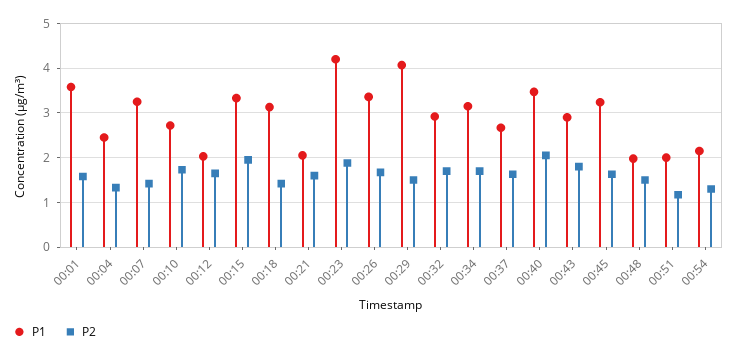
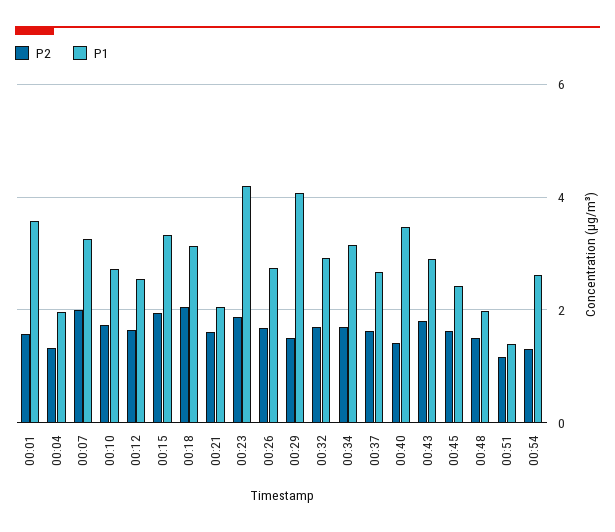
P1, 00:04: 2.4 -> 2
P2, 00:07: 1.4 -> 2
P1, 00:12: 2 -> 2.6
P2, 00:18: 1.4 -> 2
P1, 00:26: 3.4 -> 2.8
P2, 00:40: 2 -> 1.4
P1, 00:45: 3.2 -> 2.4
P1, 00:51: 2 -> 1.4
P1, 00:54: 2.2 -> 2.6

